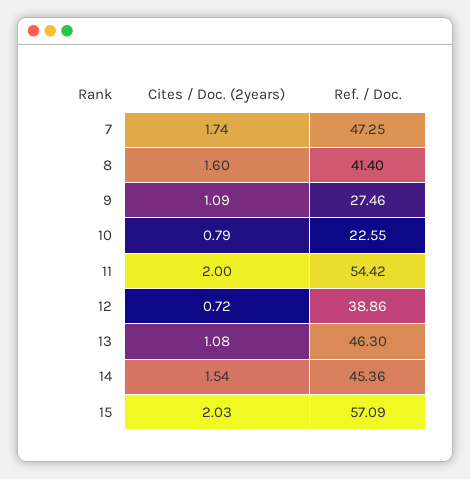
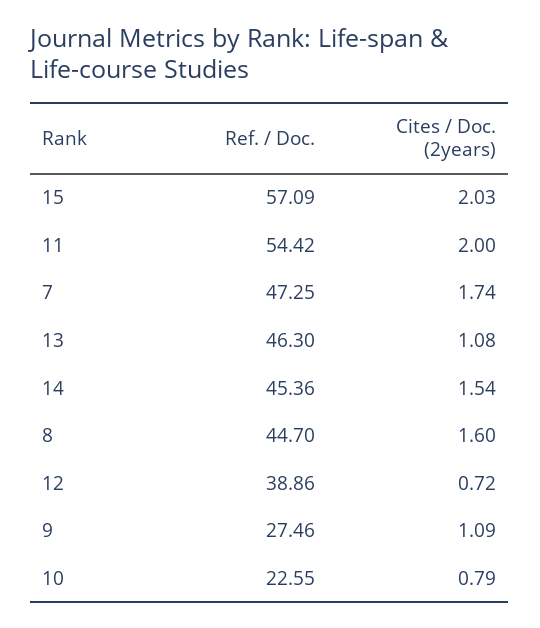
Ref. / Doc., 8: 41.4 -> 44.7

